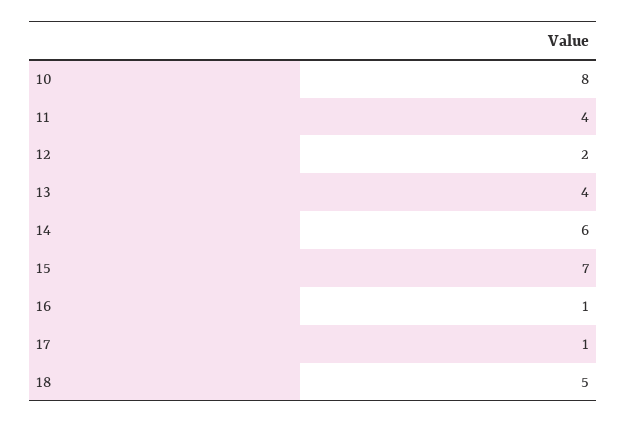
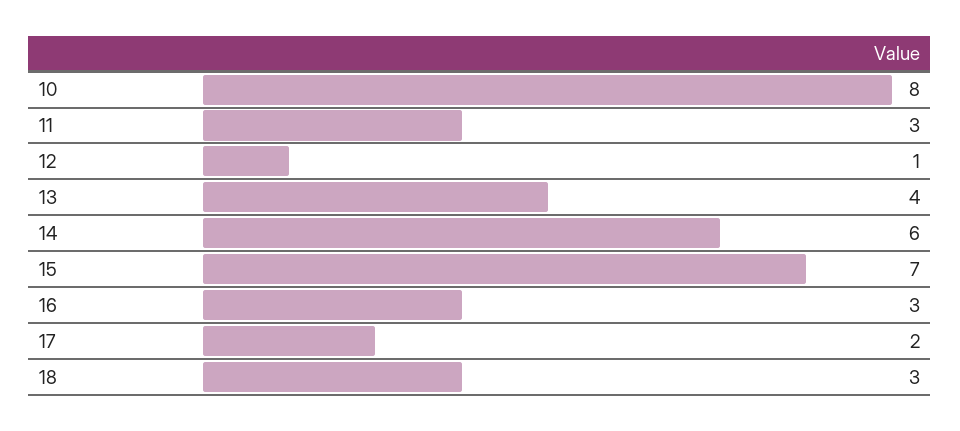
11: 4 -> 3
12: 2 -> 1
16: 1 -> 3
17: 1 -> 2
18: 5 -> 3

